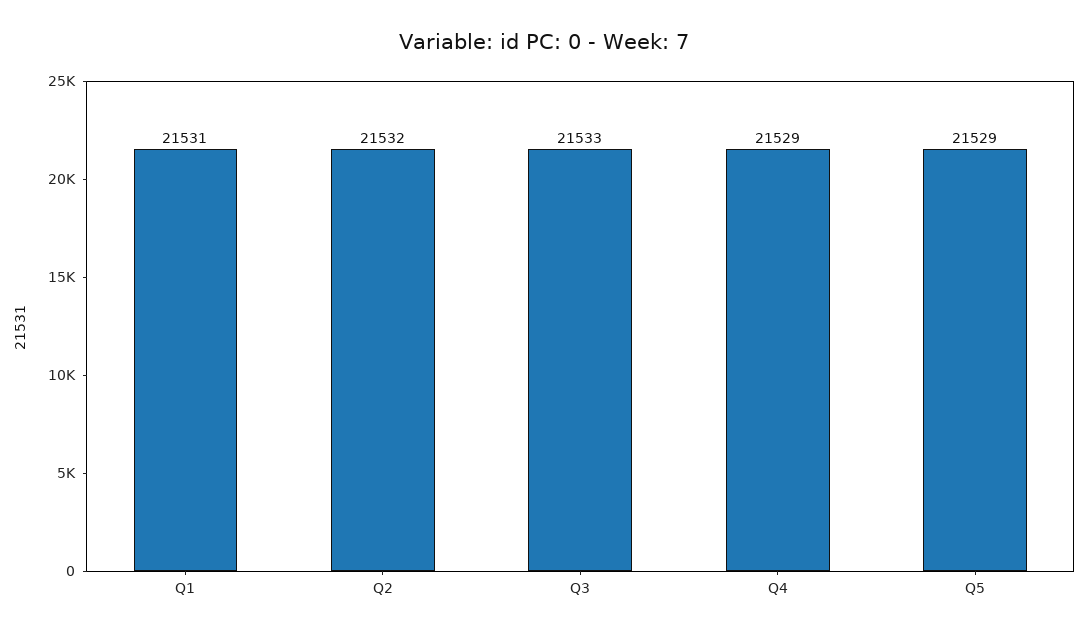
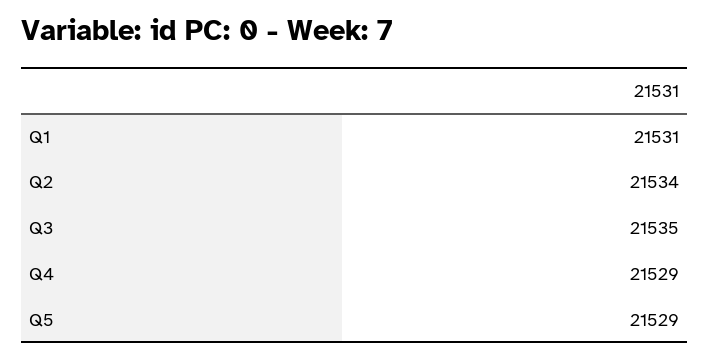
Q2: 21532 -> 21534
Q3: 21533 -> 21535

